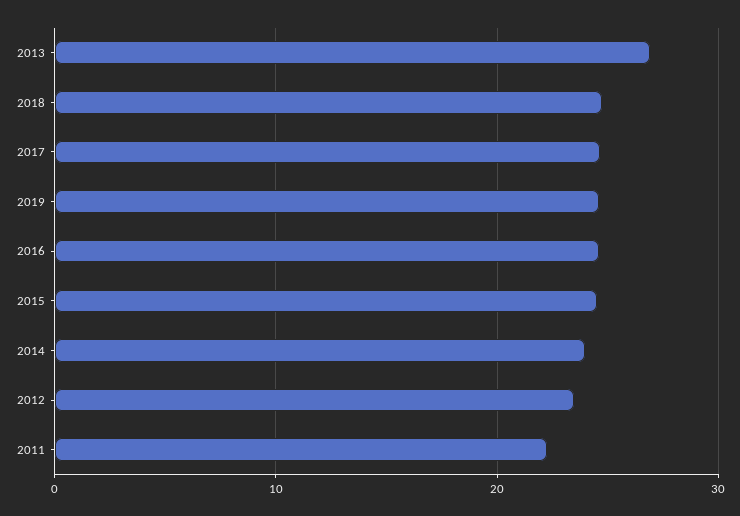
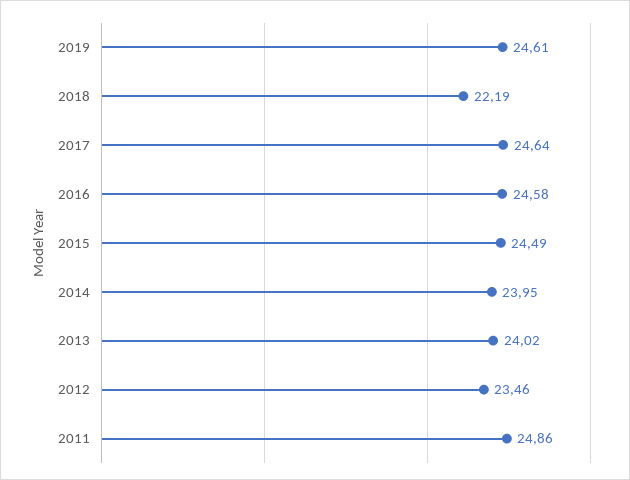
2013: 27 -> 24.02
2018: 25 -> 22.19
2011: 22 -> 24.86

